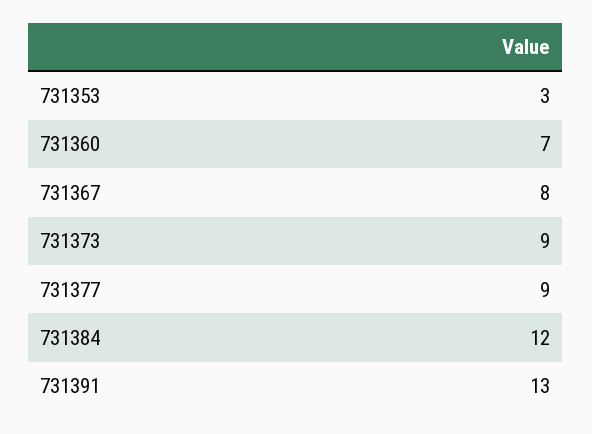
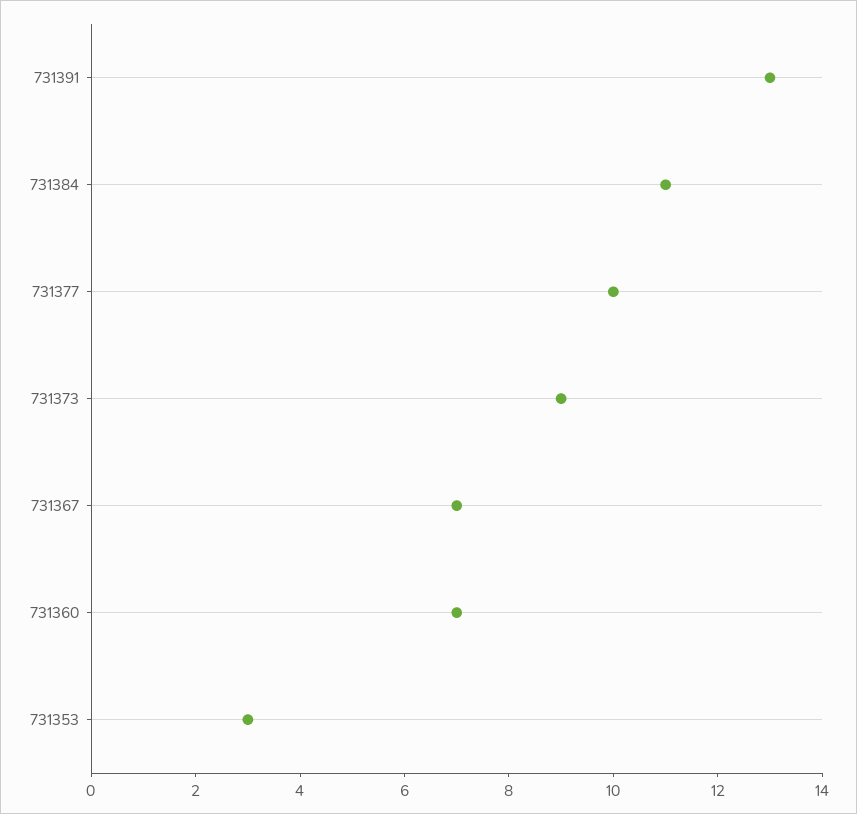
731367: 8 -> 7
731377: 9 -> 10
731384: 12 -> 11

